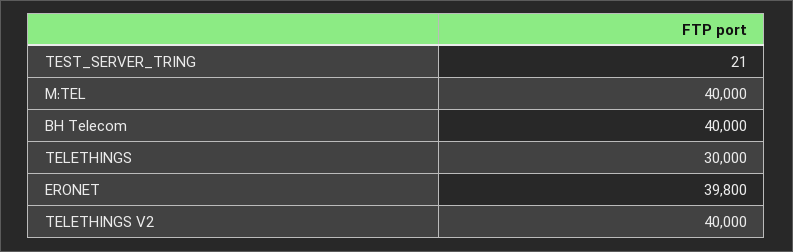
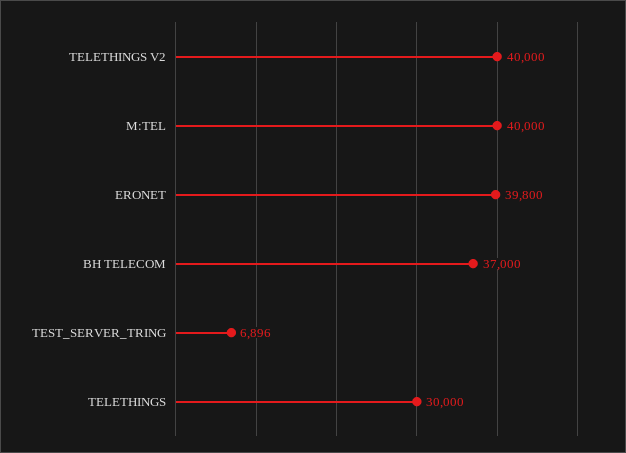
TEST_SERVER_TRING: 21 -> 6896
BH Telecom: 40000 -> 37000

